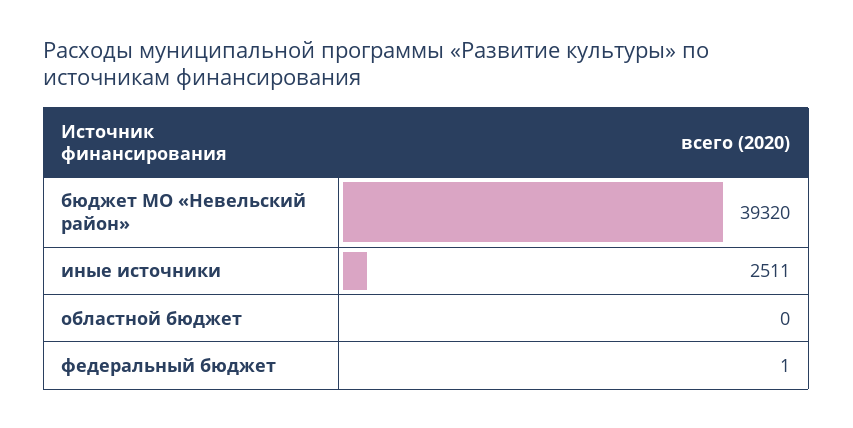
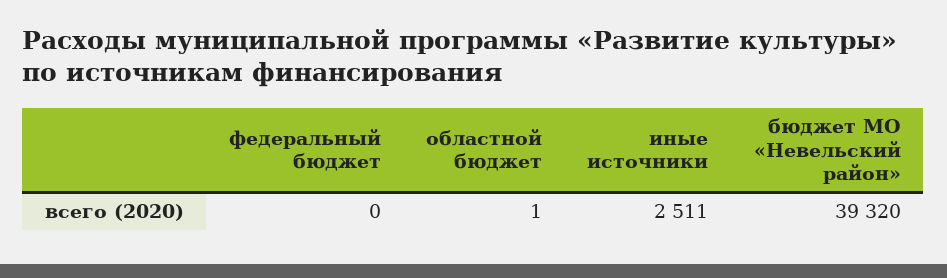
областной бюджет: 0 -> 1
федеральный бюджет: 1 -> 0

